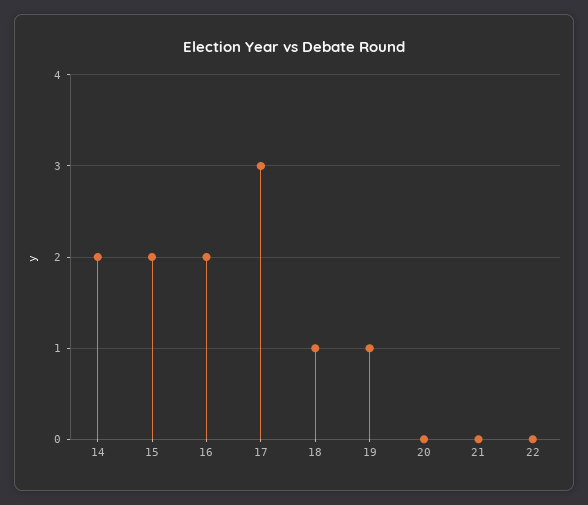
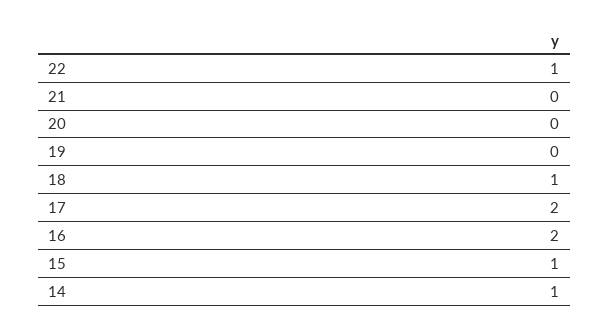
14: 2 -> 1
15: 2 -> 1
17: 3 -> 2
19: 1 -> 0
22: 0 -> 1

